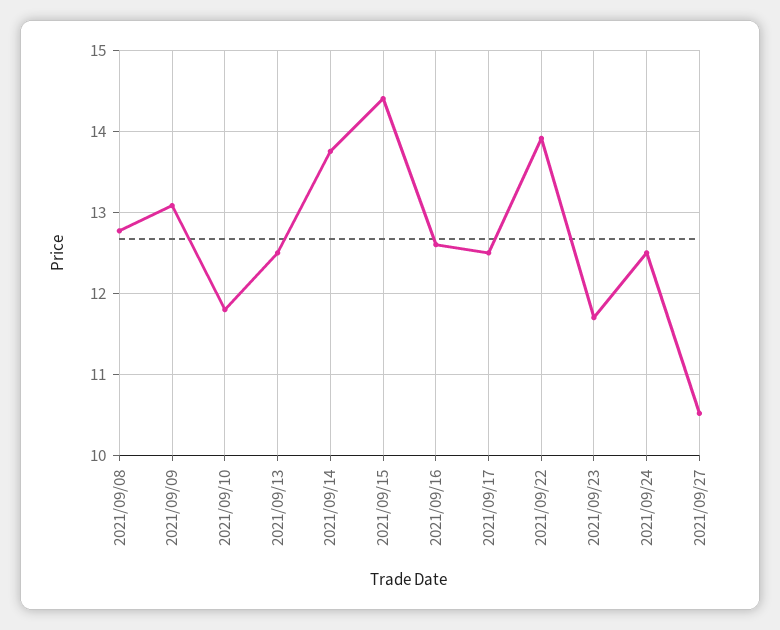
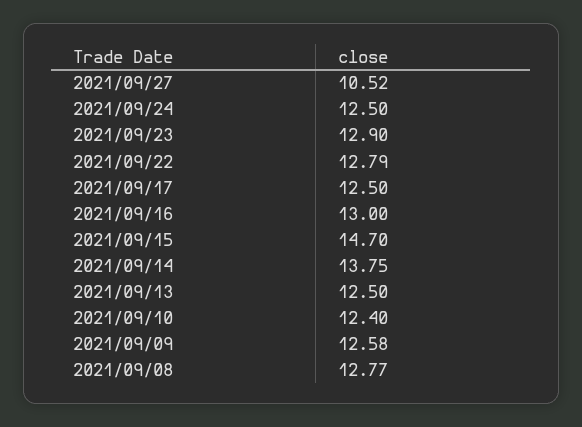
2021/09/09: 13.1 -> 12.58
2021/09/10: 11.8 -> 12.4
2021/09/15: 14.4 -> 14.7
2021/09/16: 12.6 -> 13
2021/09/22: 13.9 -> 12.79
2021/09/23: 11.7 -> 12.9

